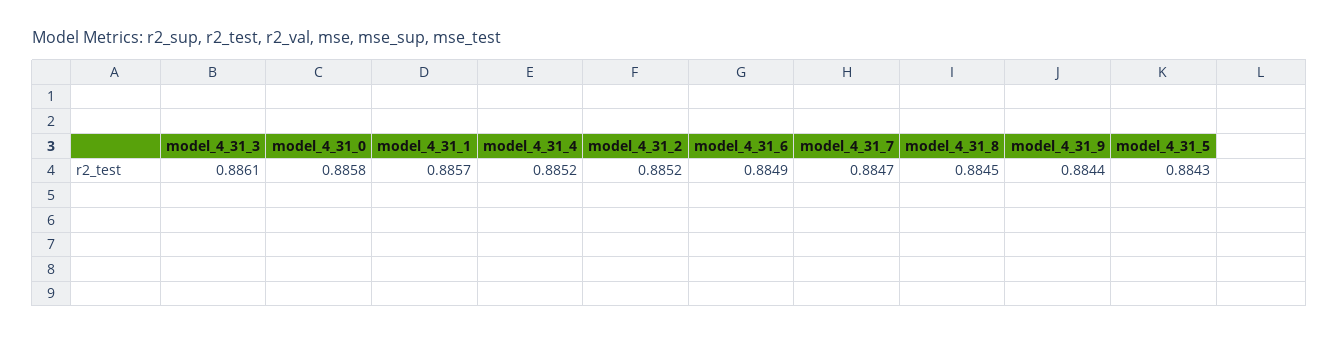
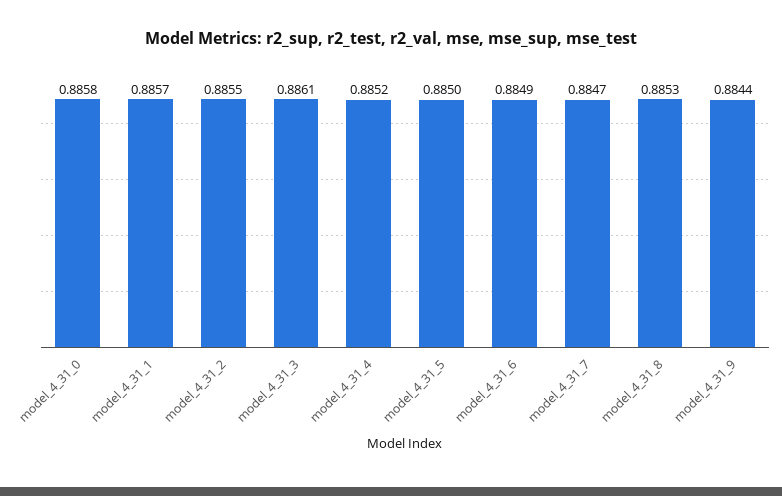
model_4_31_2: 0.8852 -> 0.8855
model_4_31_8: 0.8845 -> 0.8853
model_4_31_5: 0.8843 -> 0.885

